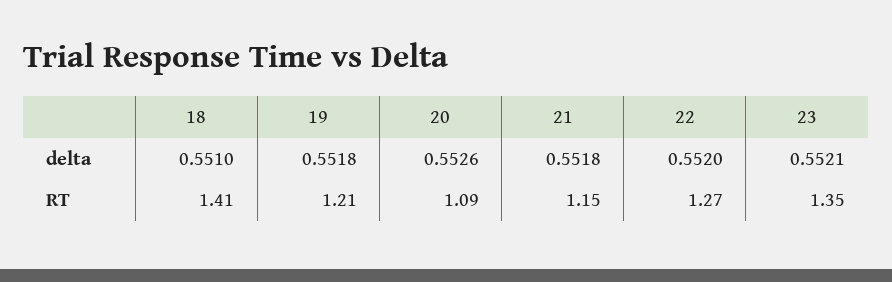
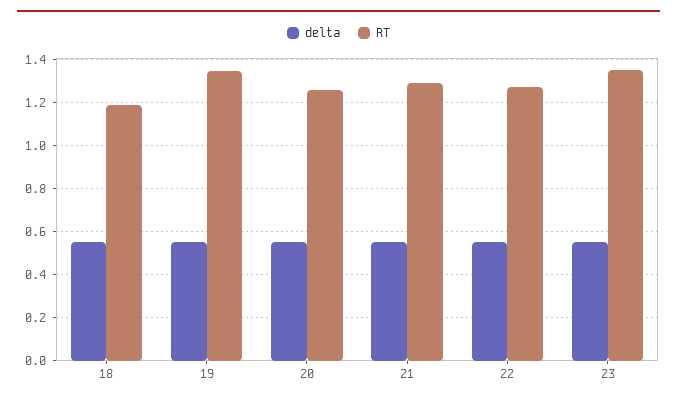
RT, 18: 1.41 -> 1.2
RT, 19: 1.21 -> 1.35
RT, 20: 1.09 -> 1.25
RT, 21: 1.15 -> 1.3

